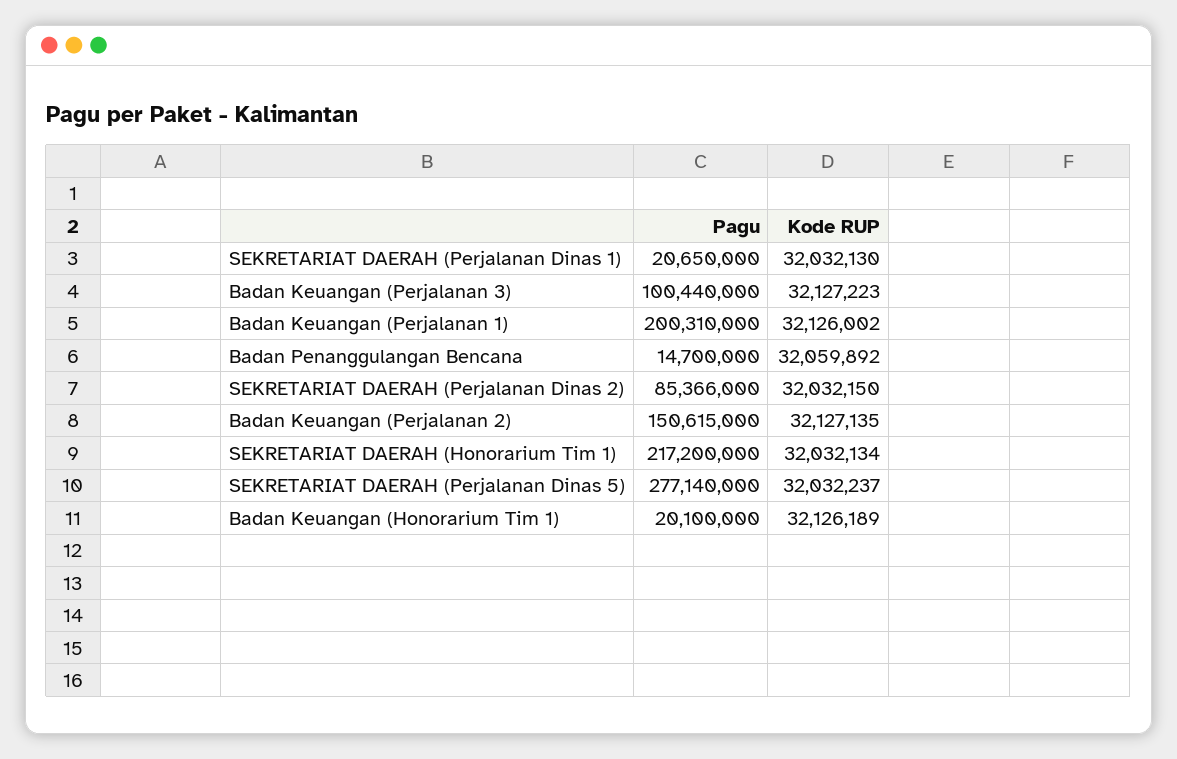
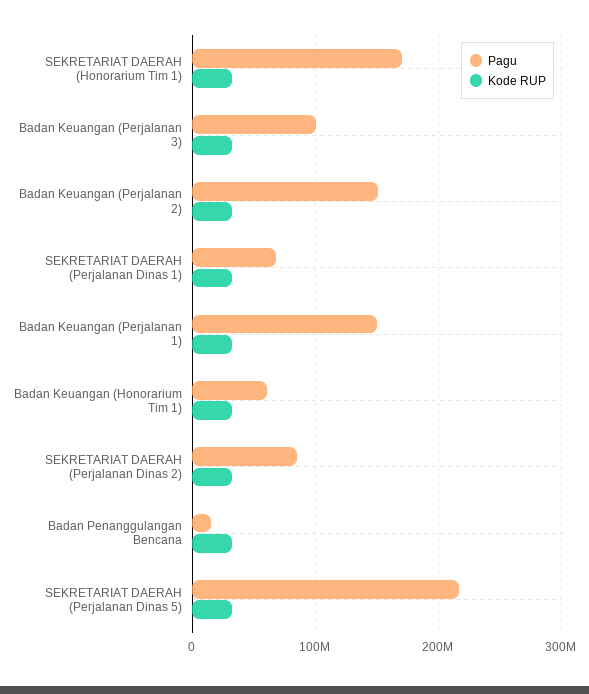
Pagu, SEKRETARIAT DAERAH (Perjalanan Dinas 1): 20650000 -> 70000000
Pagu, Badan Keuangan (Perjalanan 1): 200310000 -> 150000000
Pagu, SEKRETARIAT DAERAH (Honorarium Tim 1): 217200000 -> 170000000
Pagu, SEKRETARIAT DAERAH (Perjalanan Dinas 5): 277140000 -> 220000000
Pagu, Badan Keuangan (Honorarium Tim 1): 20100000 -> 60000000

